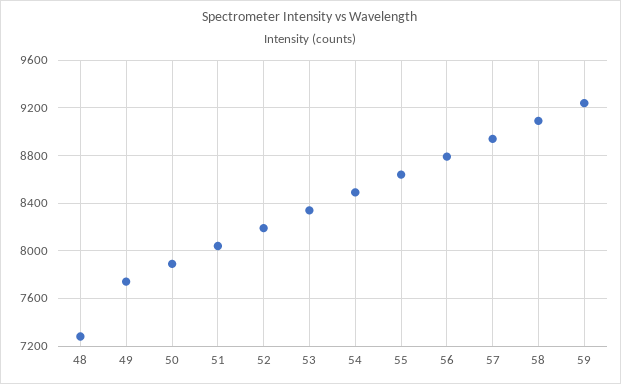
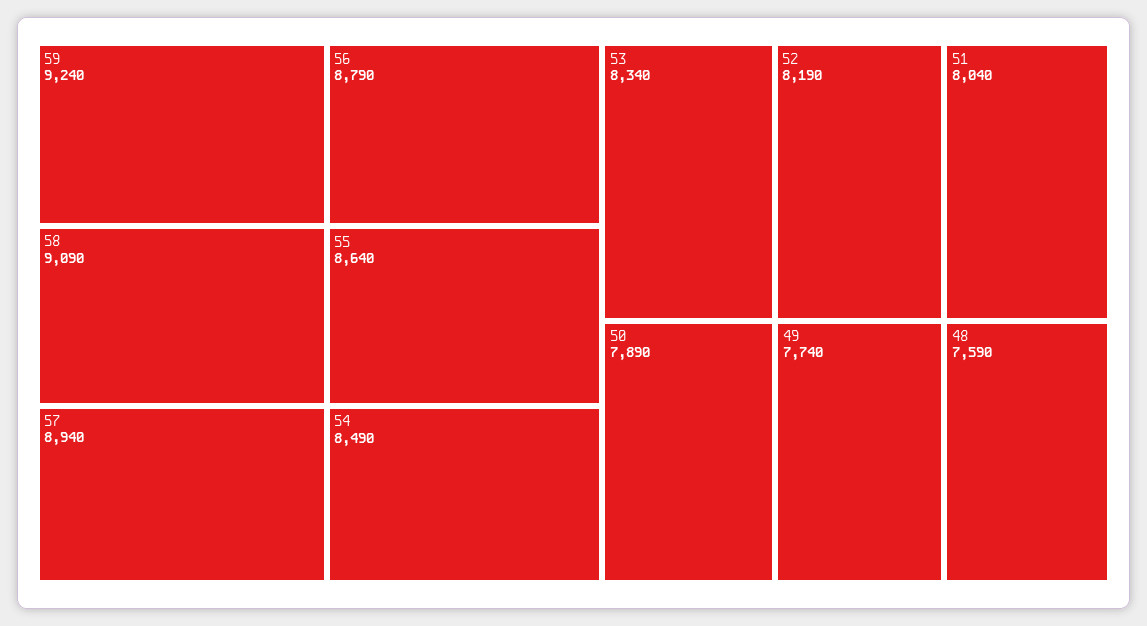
48: 7300 -> 7590

